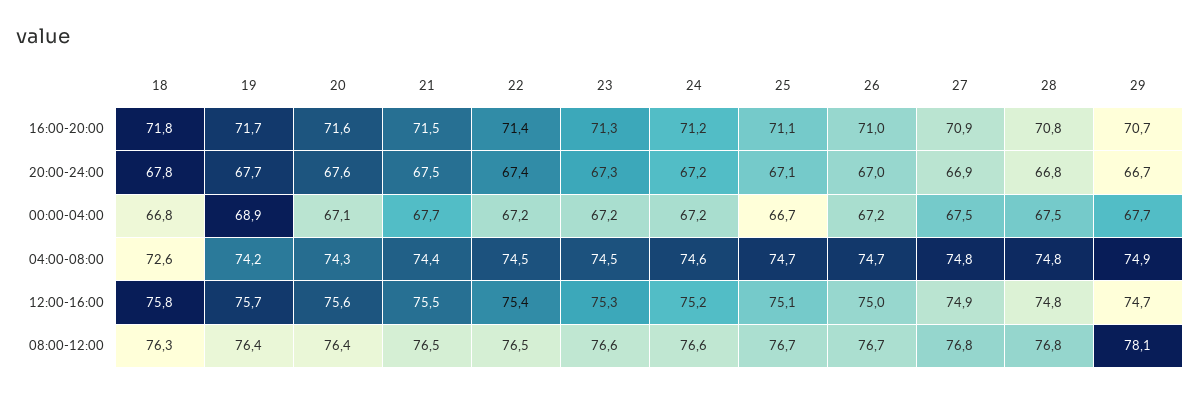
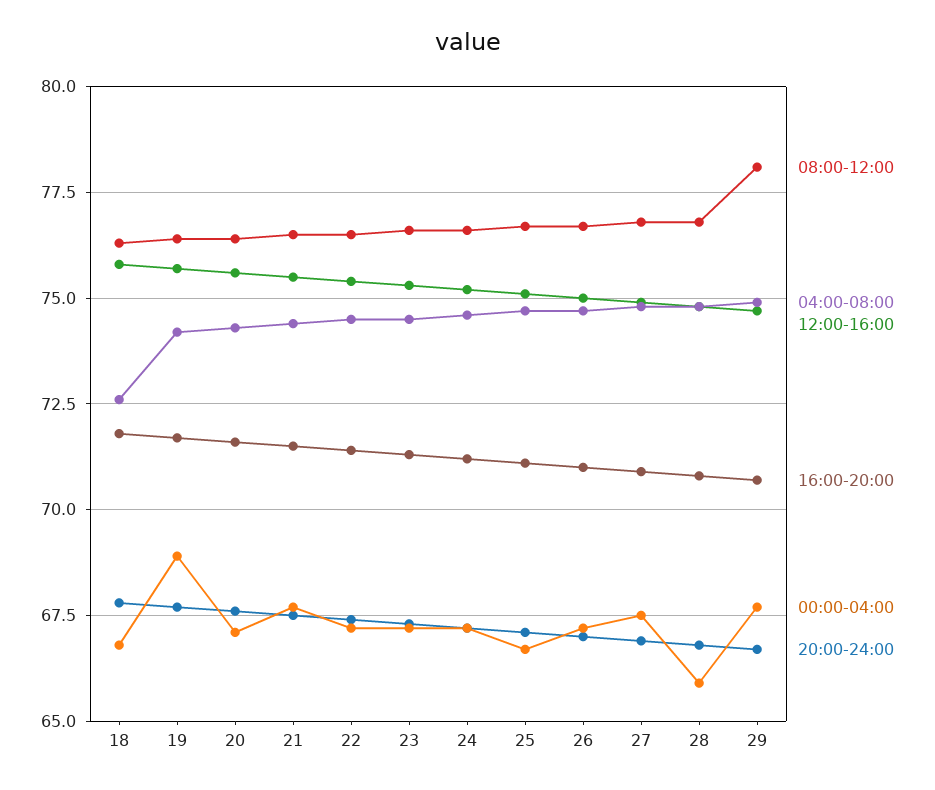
00:00-04:00, 28: 67.5 -> 66

